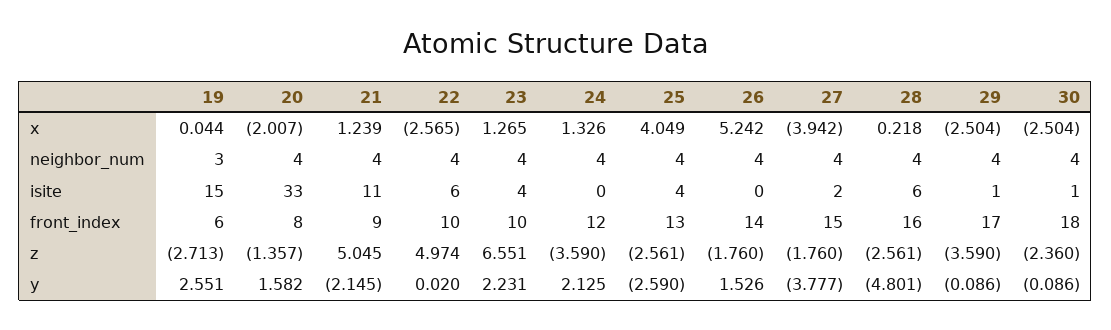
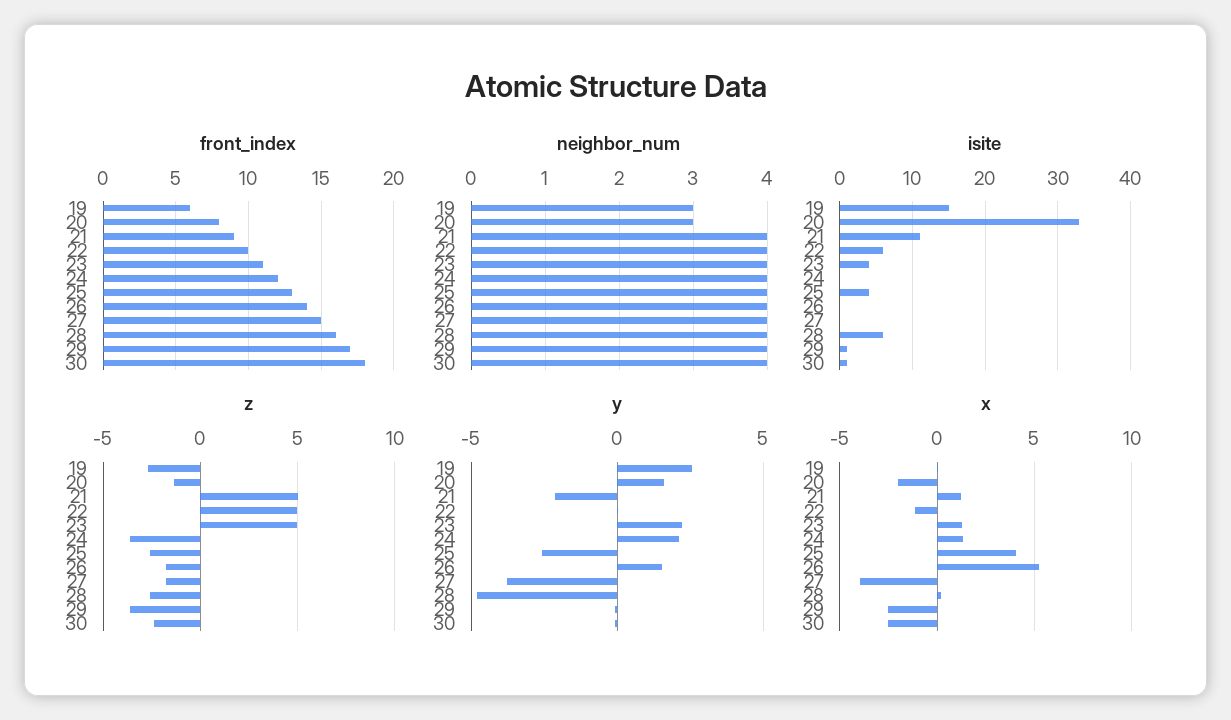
x, 22: -2.565 -> -1
neighbor_num, 20: 4 -> 3
isite, 27: 2 -> 0
front_index, 23: 10 -> 11
z, 23: 6.551 -> 5

